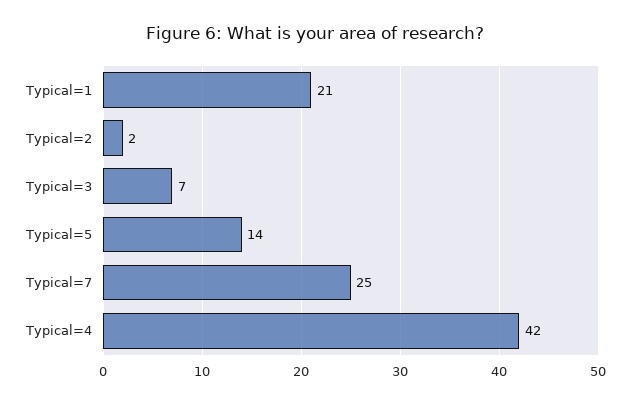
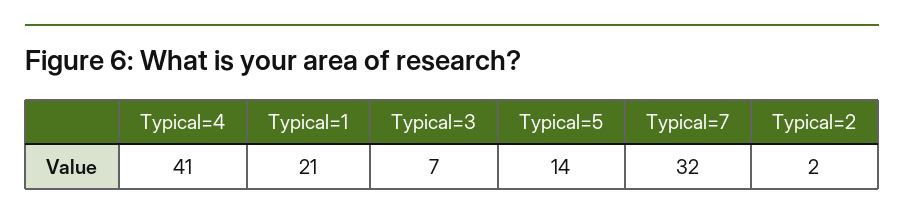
Typical=7: 25 -> 32
Typical=4: 42 -> 41

